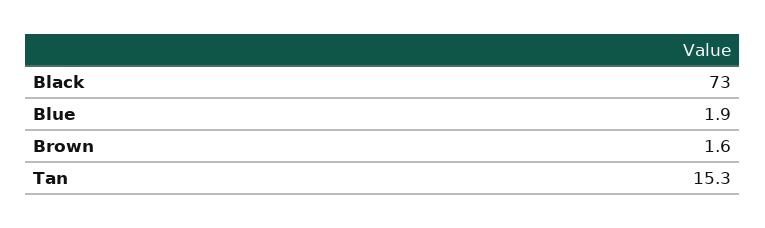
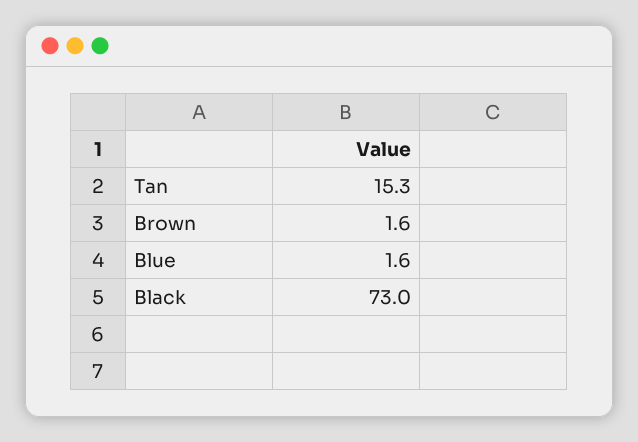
Blue: 1.9 -> 1.6

